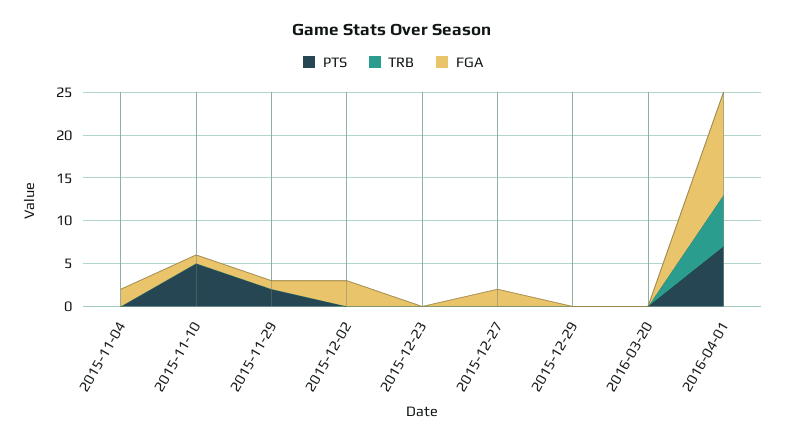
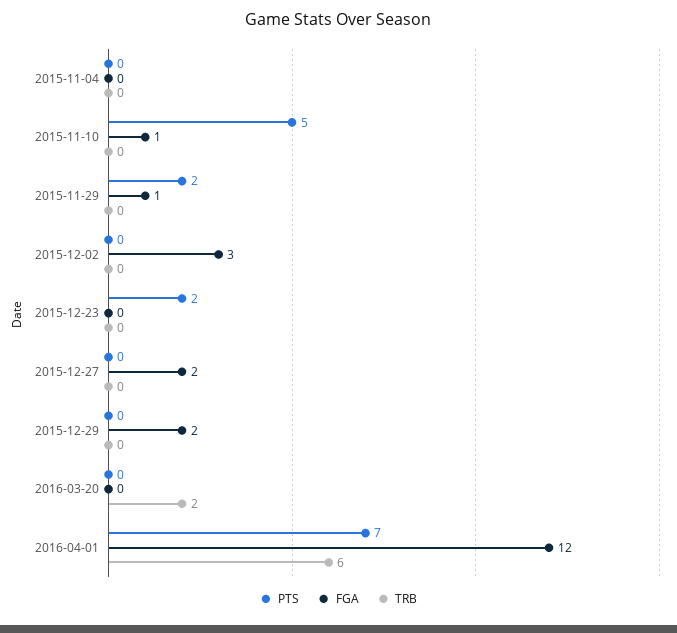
FGA, 2015-11-04: 2 -> 0
PTS, 2015-12-23: 0 -> 2
FGA, 2015-12-29: 0 -> 2
TRB, 2016-03-20: 0 -> 2

